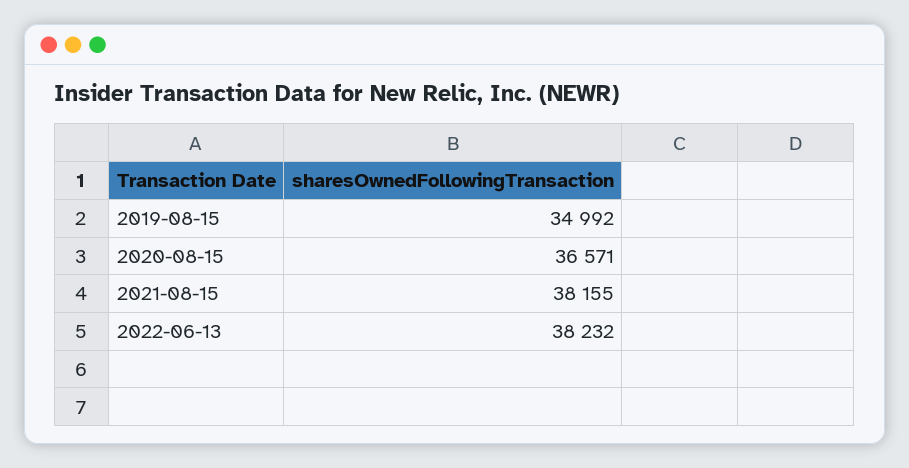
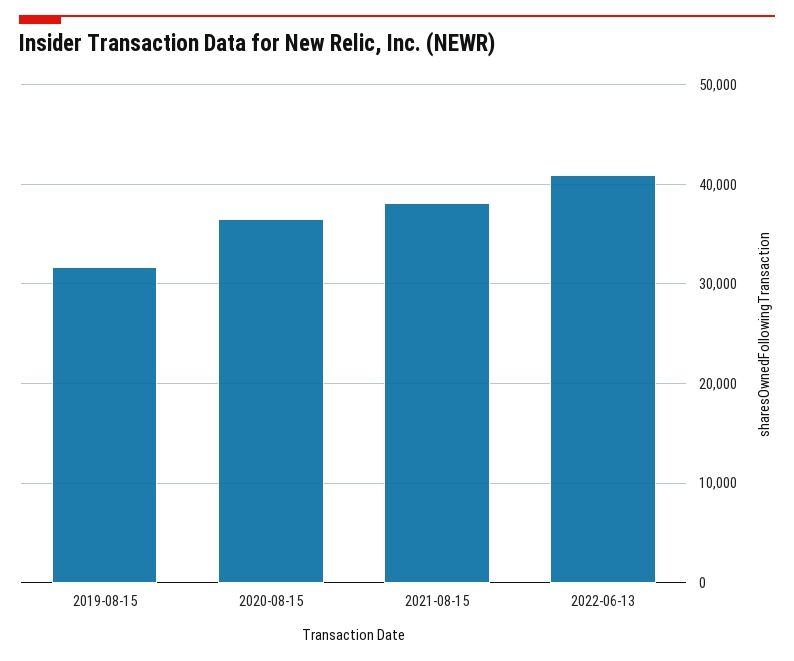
2019-08-15: 34992 -> 32000
2022-06-13: 38232 -> 41000

